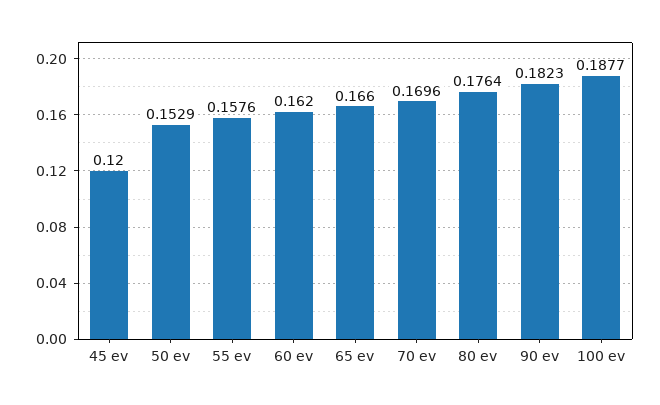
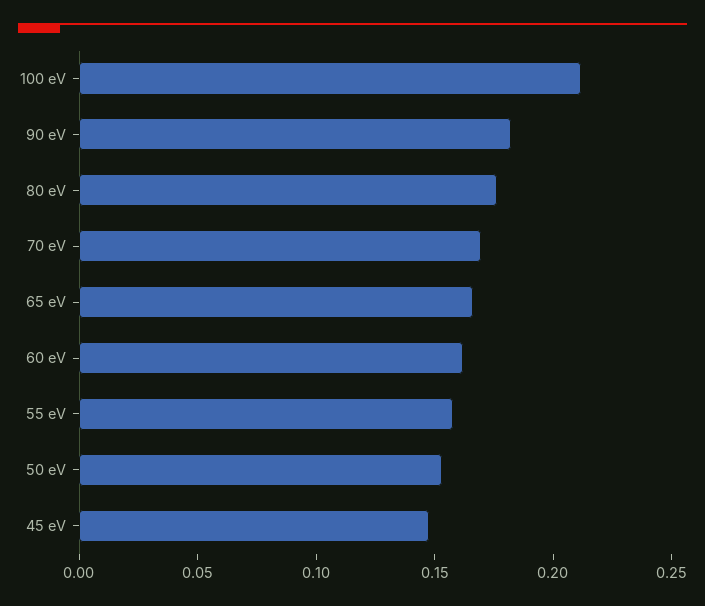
45 ev: 0.12 -> 0.15
100 ev: 0.1877 -> 0.21

